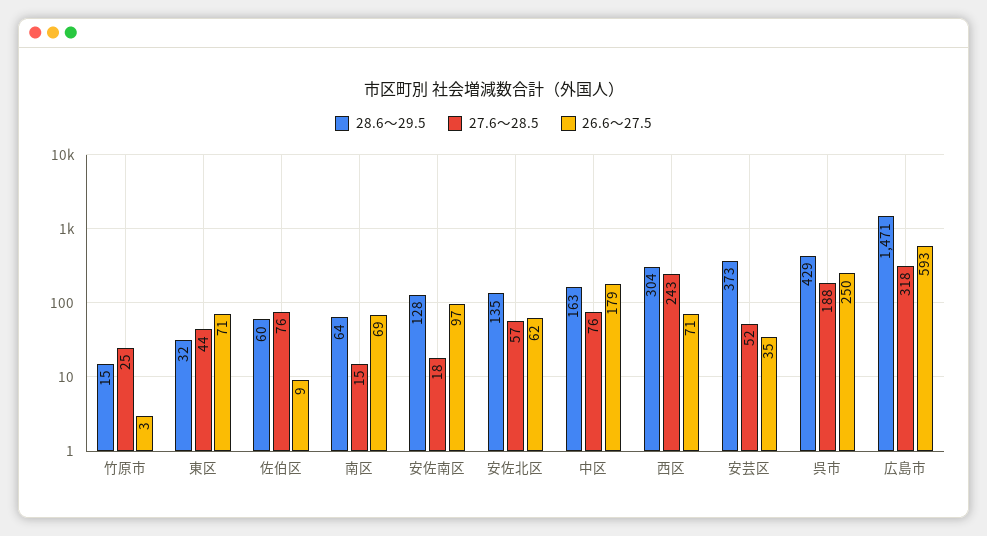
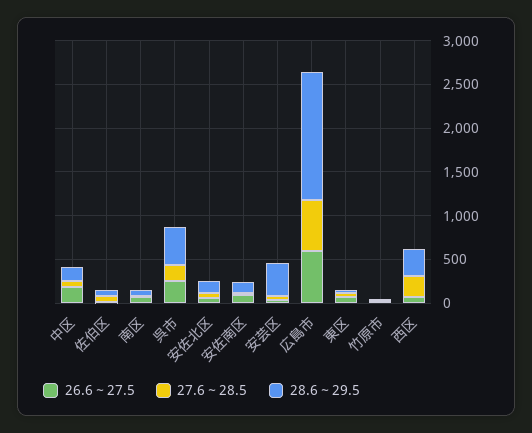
27.6～28.5, 広島市: 318 -> 600

